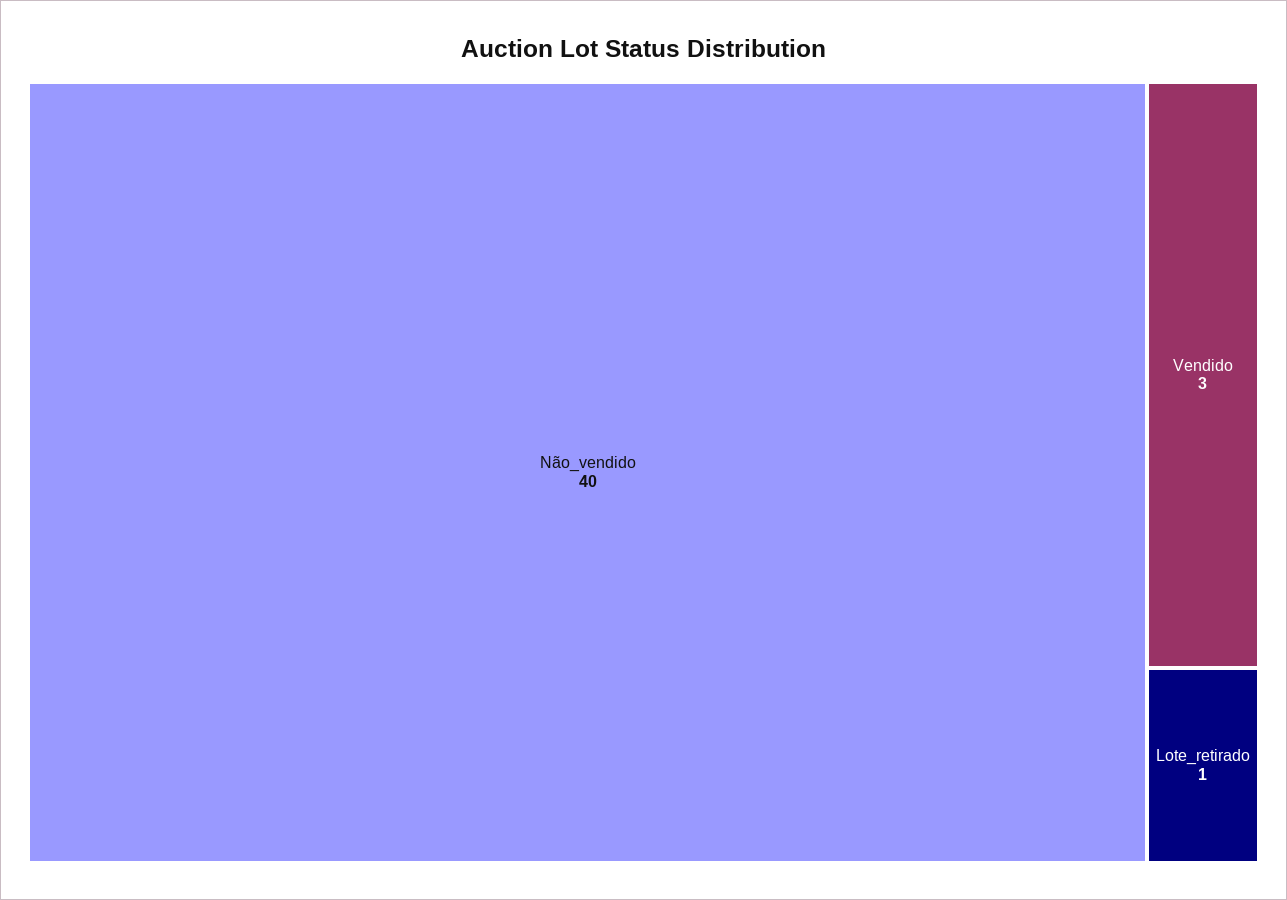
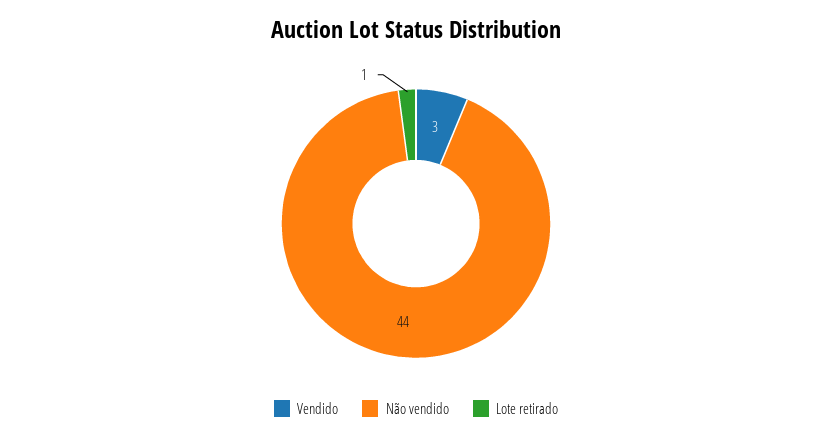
Não_vendido: 40 -> 44

